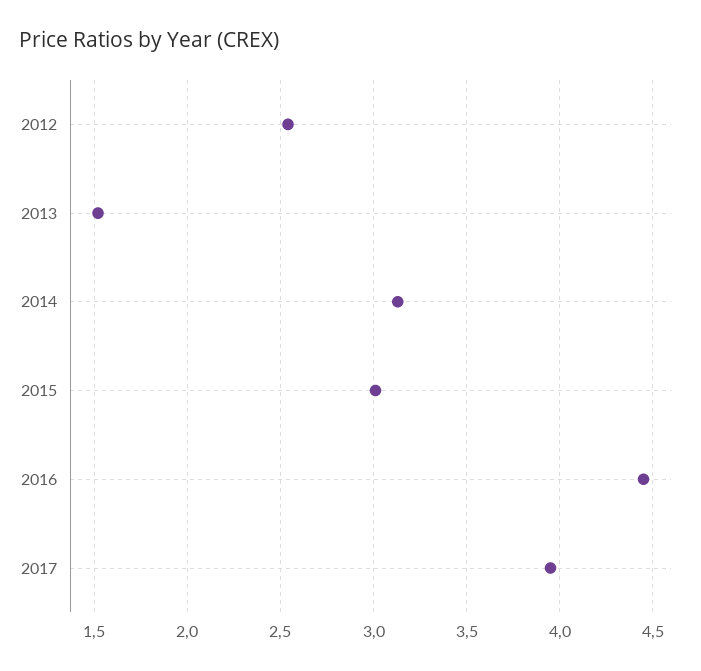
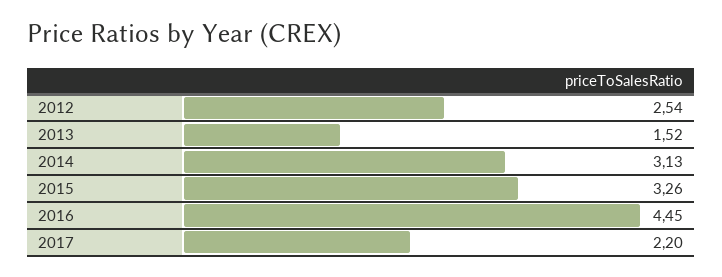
2015: 3 -> 3.26
2017: 3.95 -> 2.2

